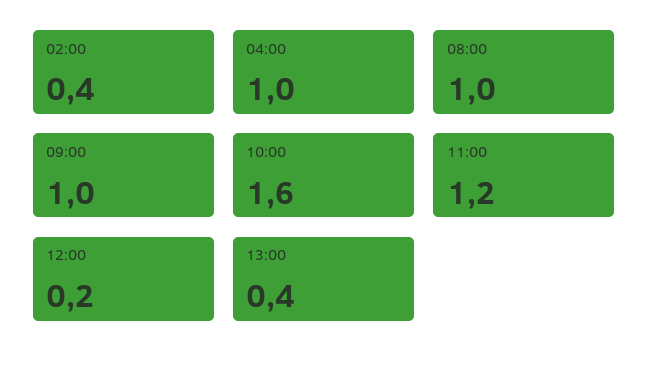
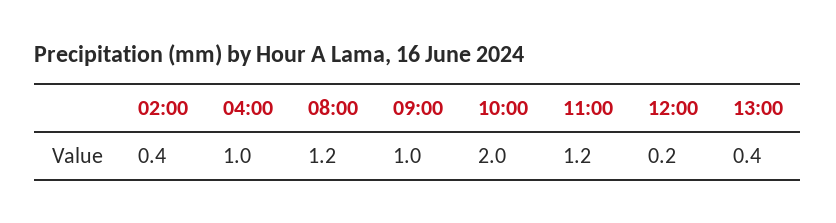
08:00: 1 -> 1.2
10:00: 1.6 -> 2

